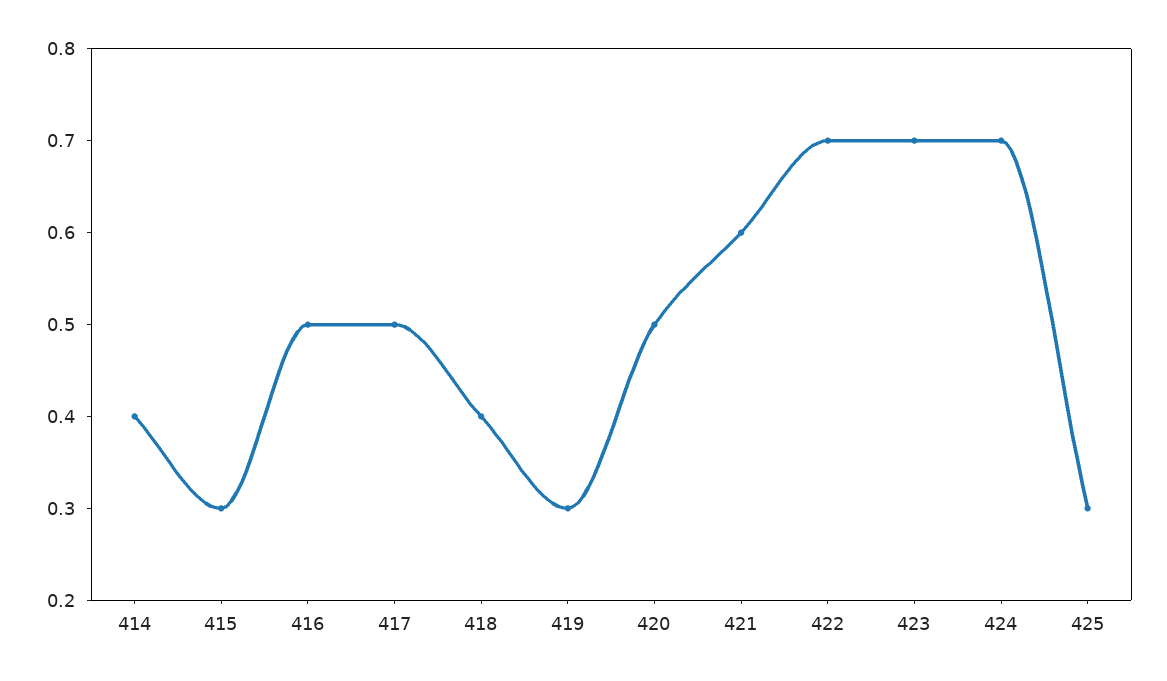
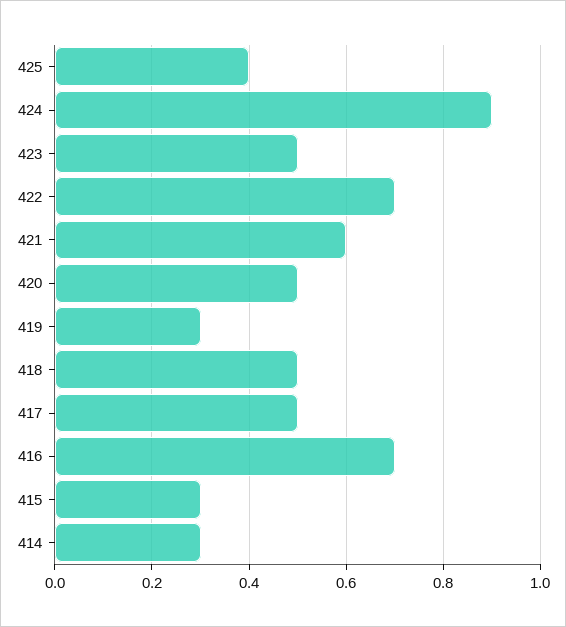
414: 0.4 -> 0.3
416: 0.5 -> 0.7
418: 0.4 -> 0.5
423: 0.7 -> 0.5
424: 0.7 -> 0.9
425: 0.3 -> 0.4

